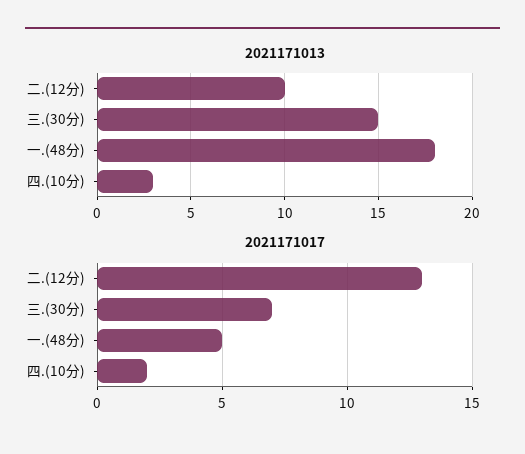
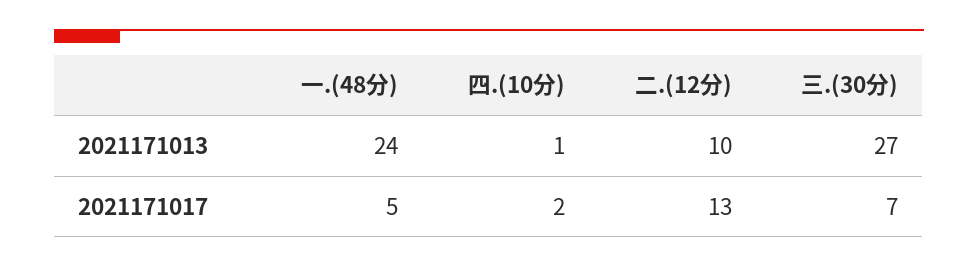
2021171013, 三.(30分): 15 -> 27
2021171013, 一.(48分): 18 -> 24
2021171013, 四.(10分): 3 -> 1

